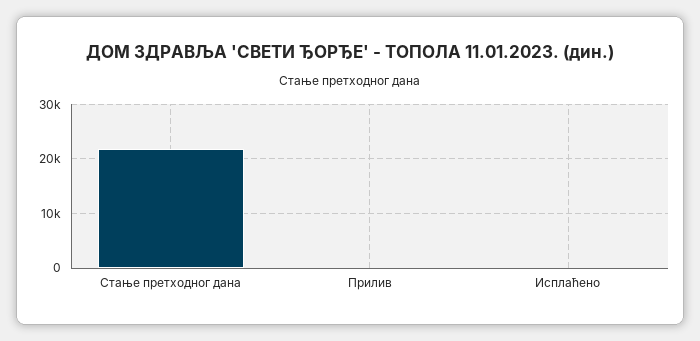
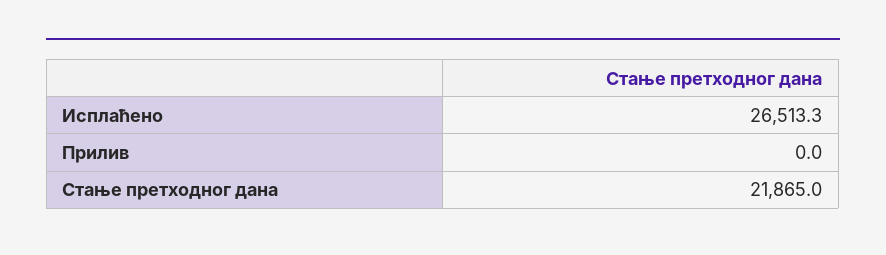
Исплаћено: 0 -> 26513.3

